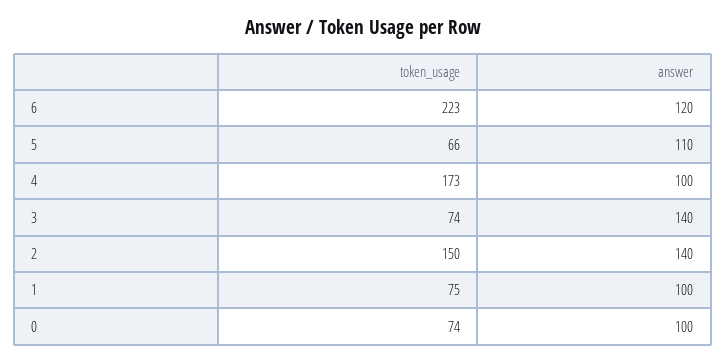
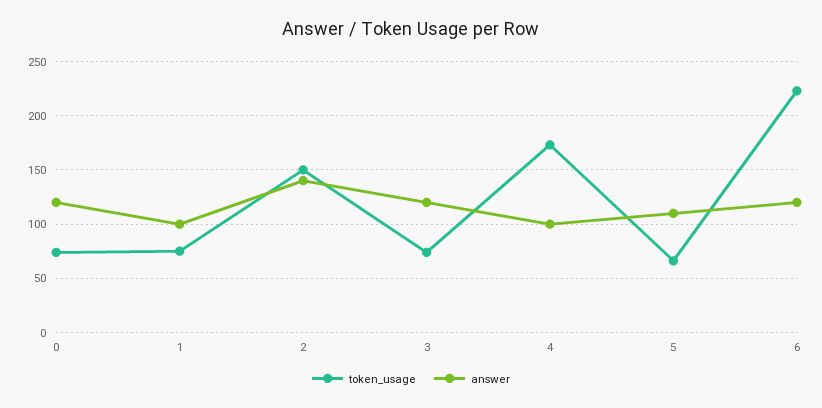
answer, 3: 140 -> 120
answer, 0: 100 -> 120

